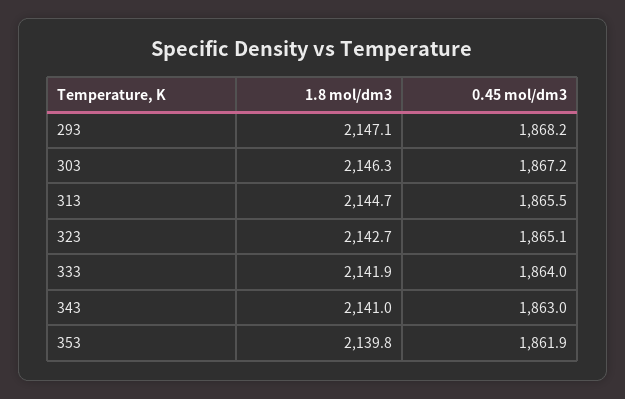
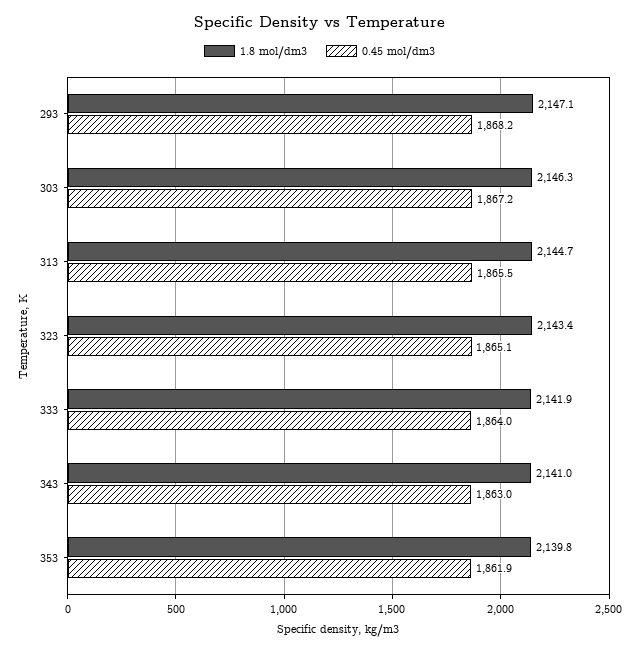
1.8 mol/dm3, 323: 2142.7 -> 2143.4

